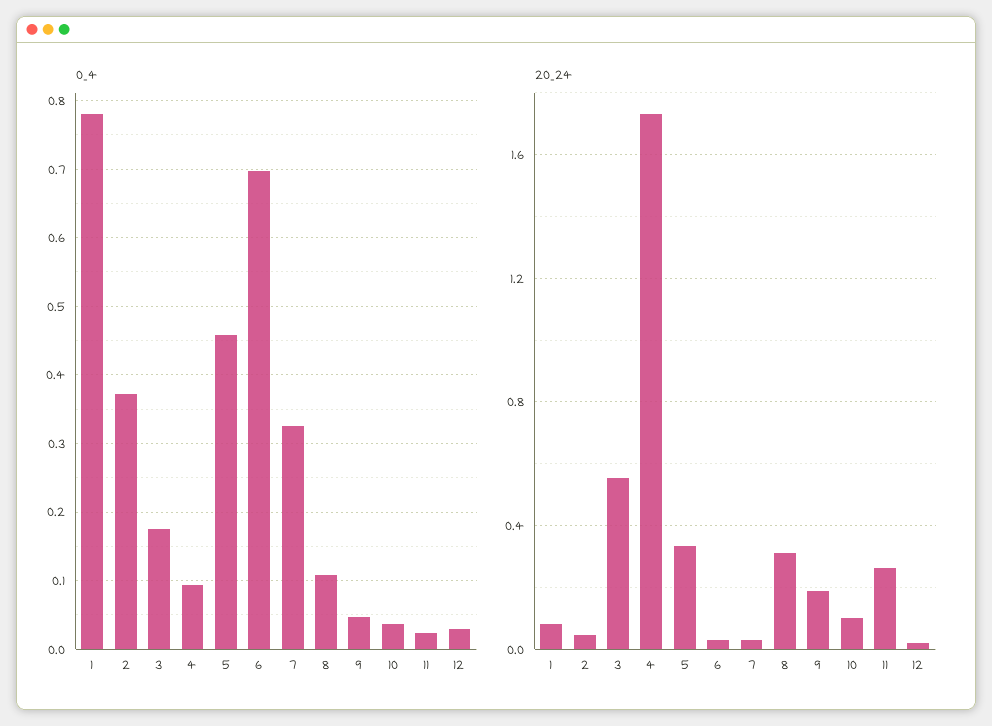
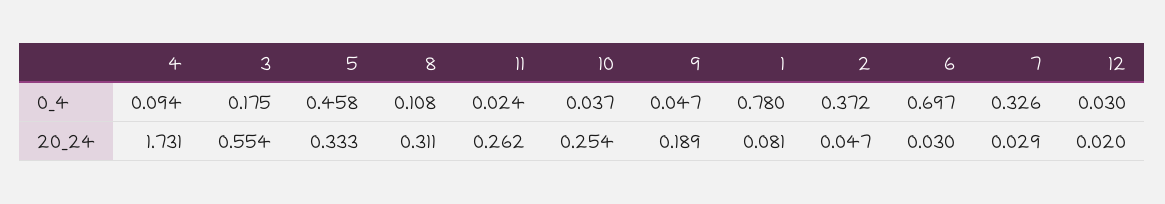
20_24, 10: 0.1 -> 0.254

